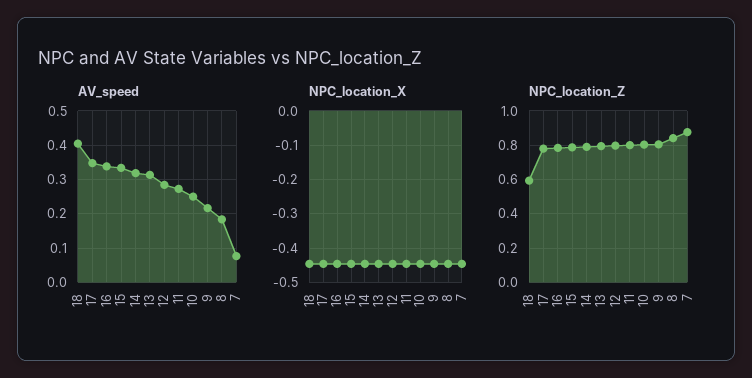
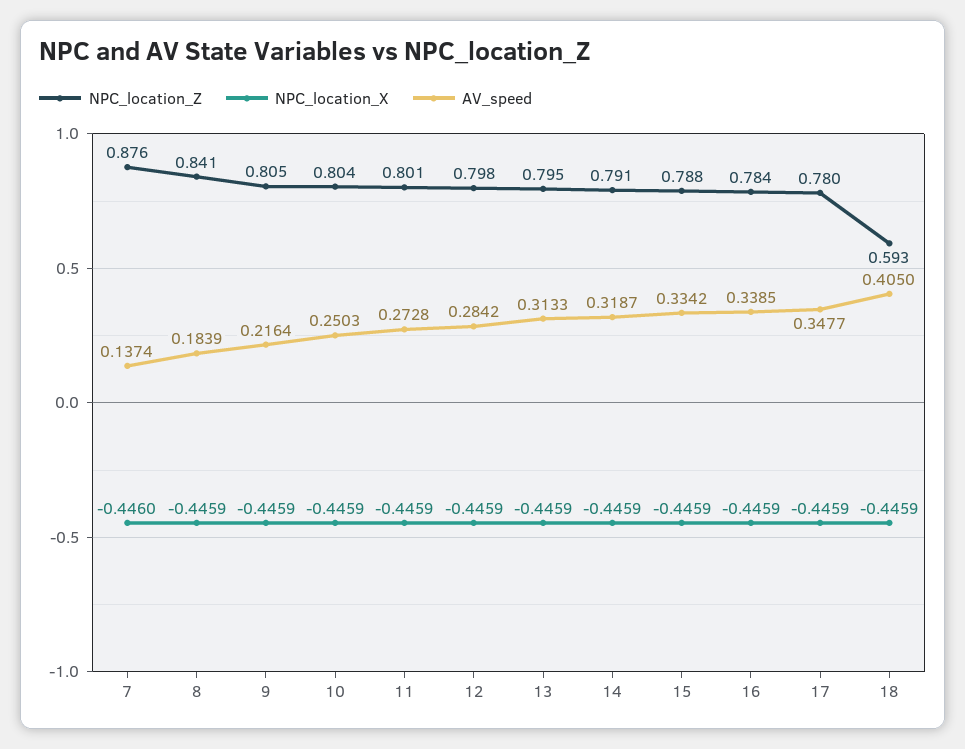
AV_speed, 7: 0.08 -> 0.1374

